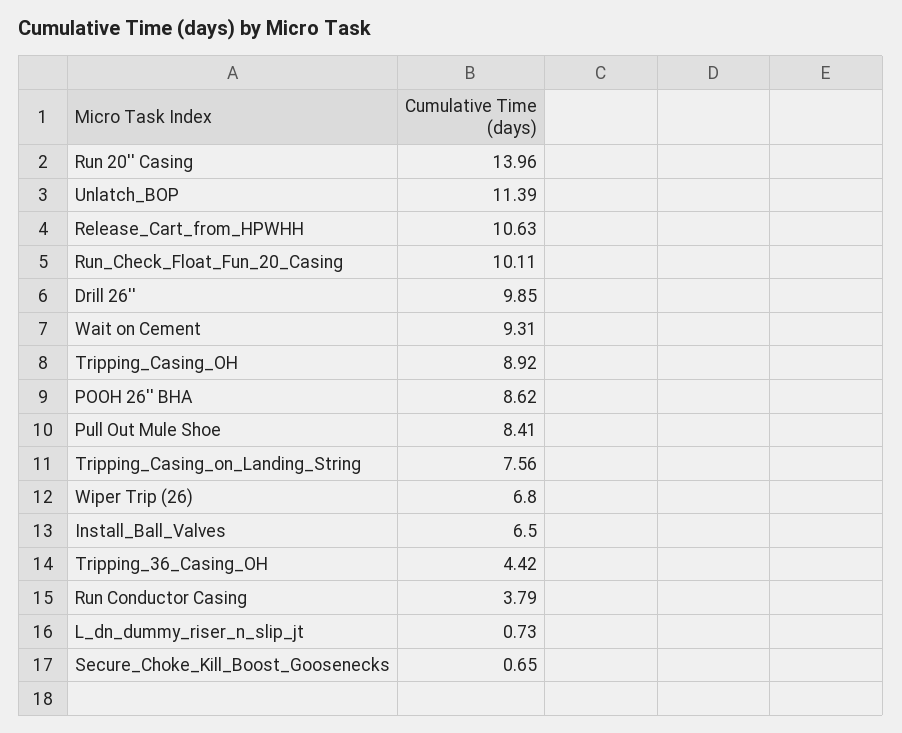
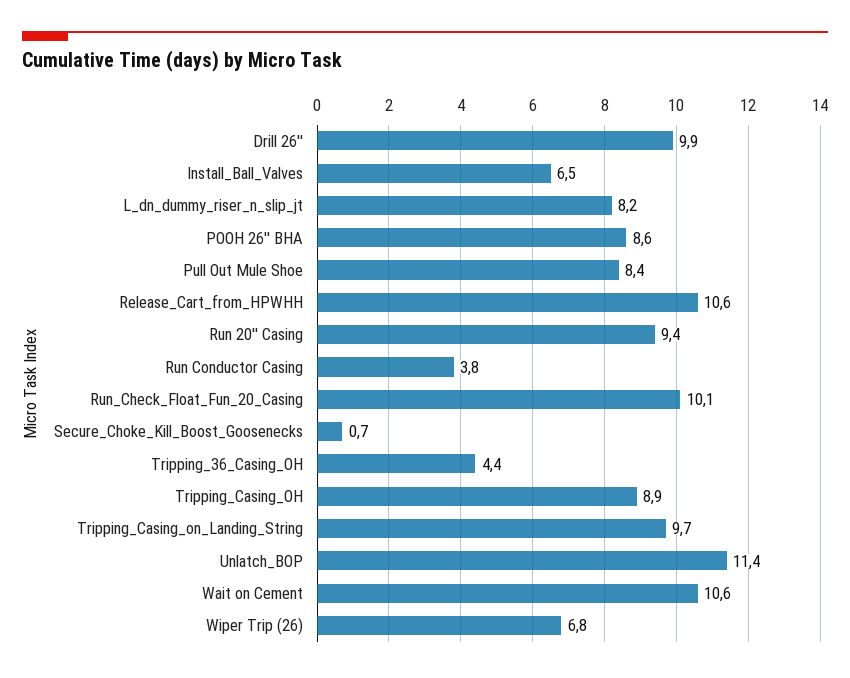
Run 20'' Casing: 13.96 -> 9.4
Wait on Cement: 9.31 -> 10.6
Tripping_Casing_on_Landing_String: 7.56 -> 9.7
L_dn_dummy_riser_n_slip_jt: 0.73 -> 8.2

